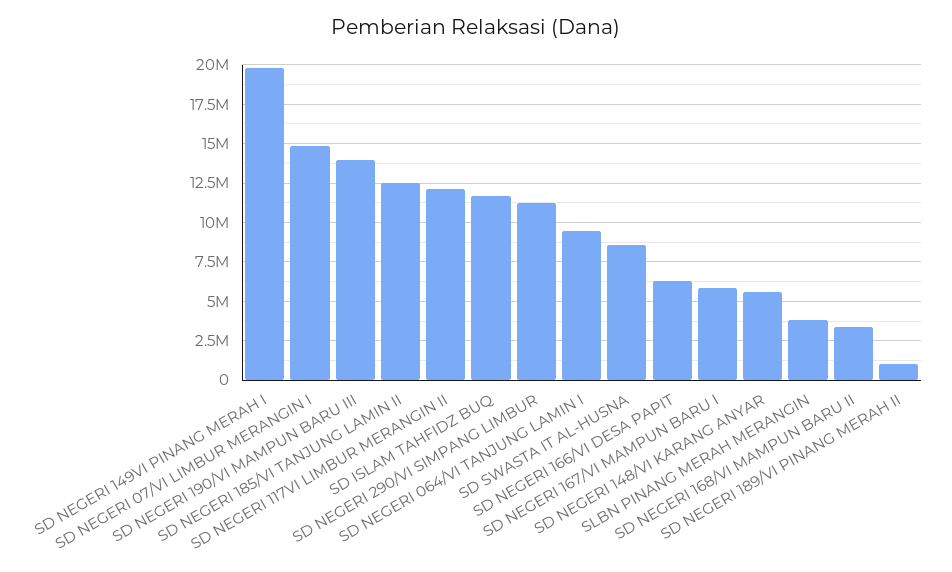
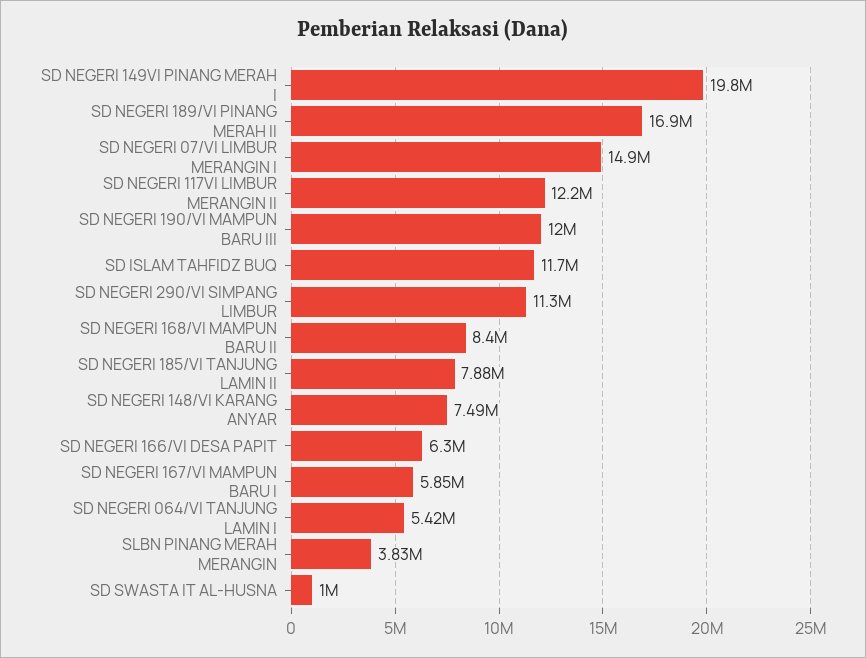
SD NEGERI 190/VI MAMPUN BARU III: 14000000 -> 12000000
SD NEGERI 185/VI TANJUNG LAMIN II: 12500000 -> 7880000
SD NEGERI 064/VI TANJUNG LAMIN I: 9500000 -> 5420000
SD SWASTA IT AL-HUSNA: 8500000 -> 1000000
SD NEGERI 148/VI KARANG ANYAR: 5500000 -> 7490000
SD NEGERI 168/VI MAMPUN BARU II: 3500000 -> 8400000
SD NEGERI 189/VI PINANG MERAH II: 1000000 -> 16900000

